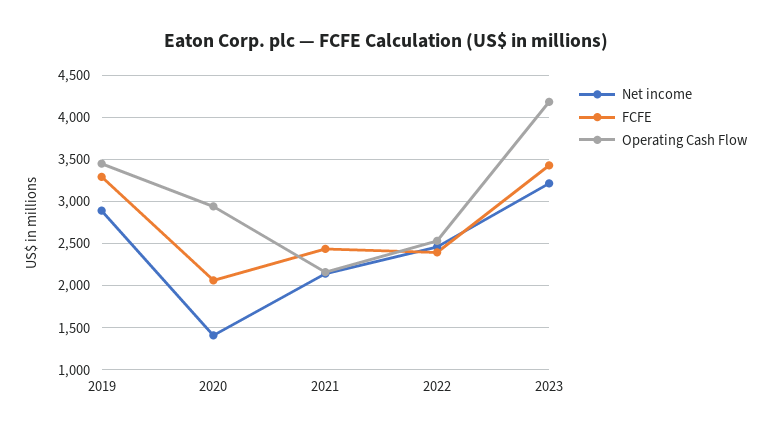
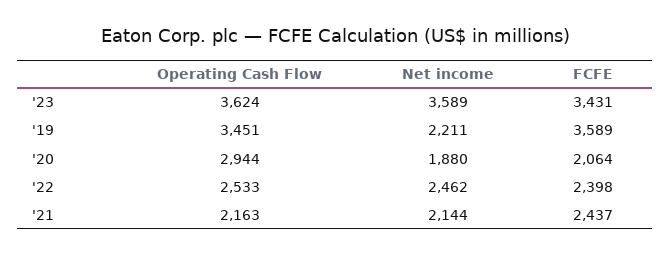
Net income, 2019: 2900 -> 2211
FCFE, 2019: 3300 -> 3589
Net income, 2020: 1400 -> 1880
Net income, 2023: 3200 -> 3589
Operating Cash Flow, 2023: 4200 -> 3624

